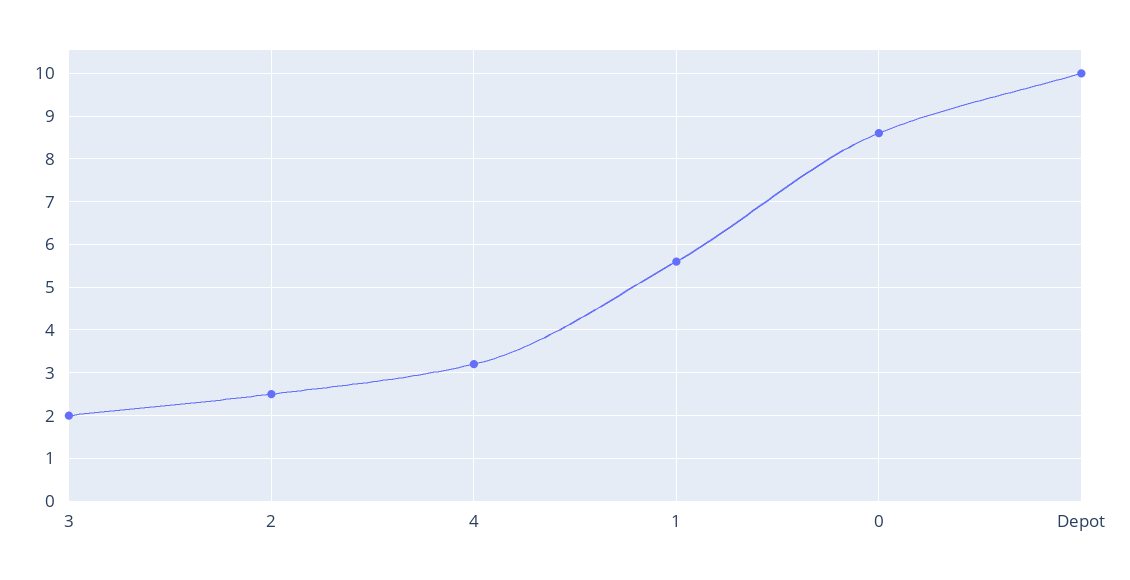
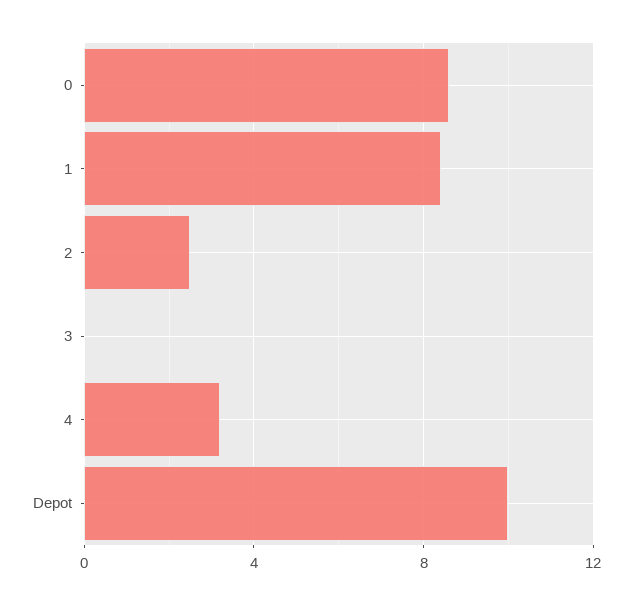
3: 2 -> 0
1: 5.5 -> 8.5

